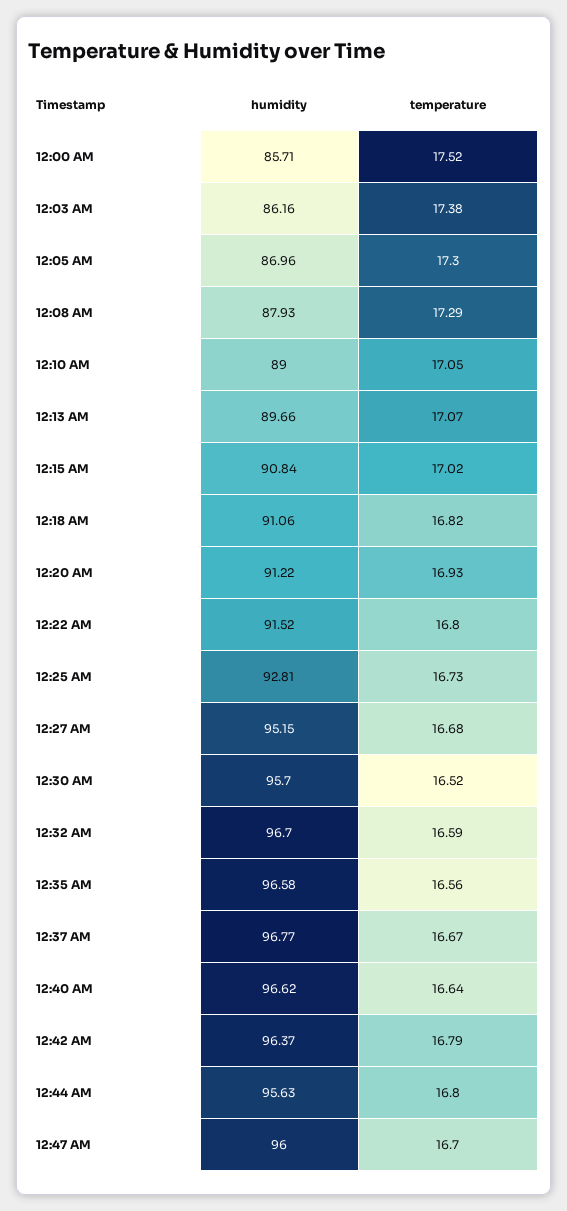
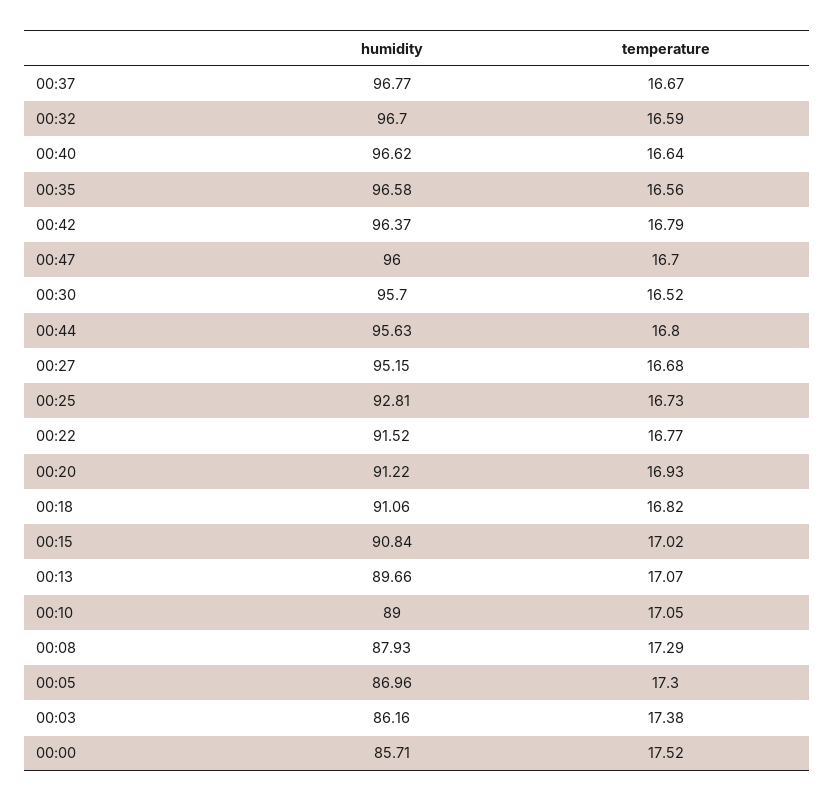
temperature, 12:22 AM: 16.8 -> 16.77

